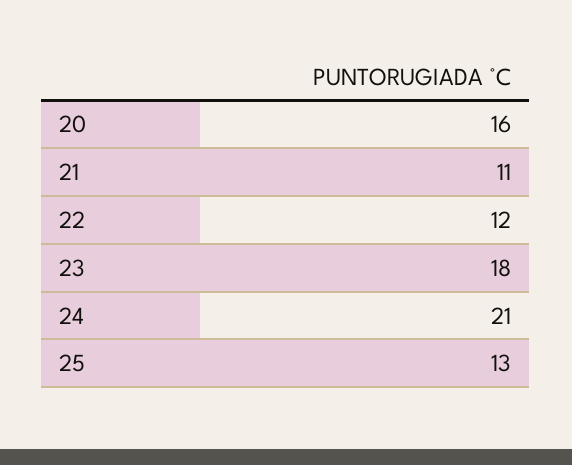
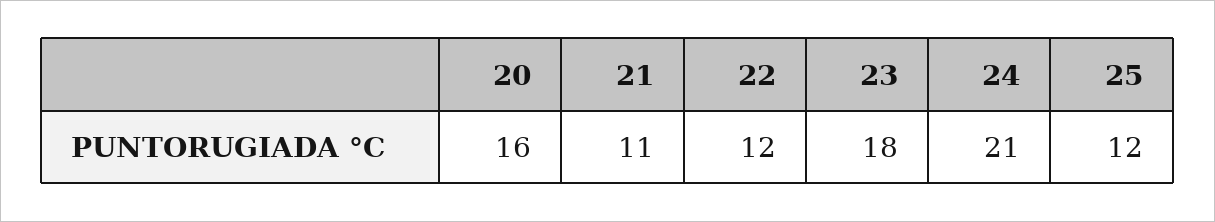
25: 13 -> 12

